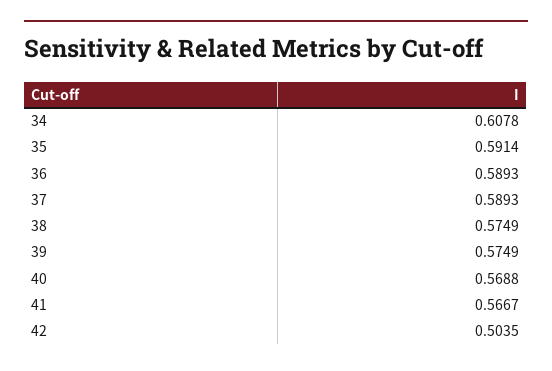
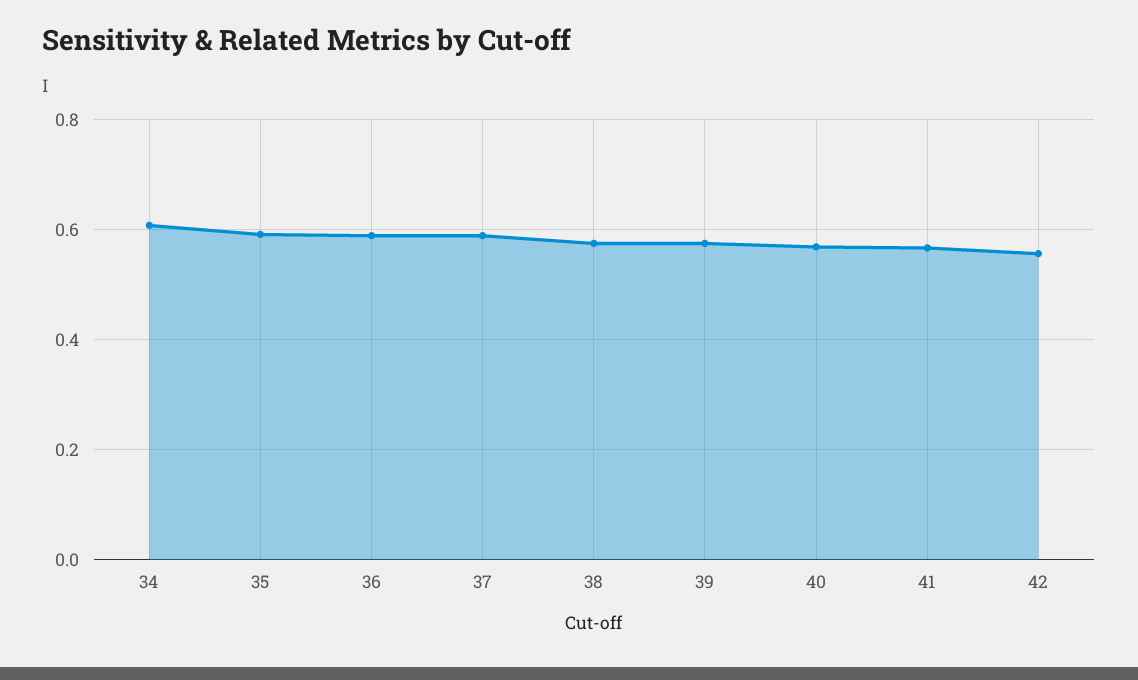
42: 0.5035 -> 0.56

